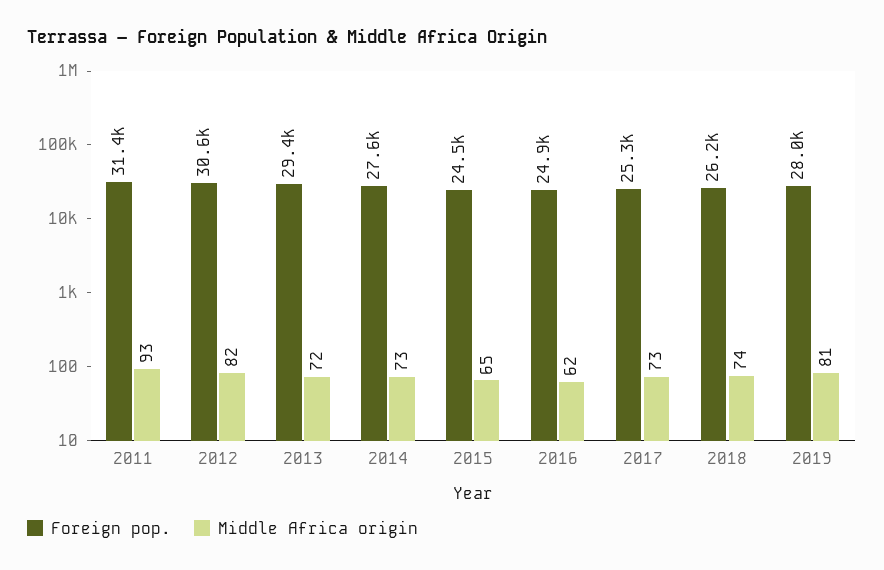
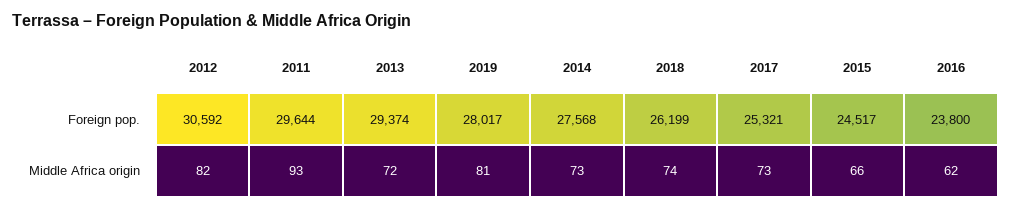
Foreign pop., 2011: 31400 -> 29644
Middle Africa origin, 2015: 65 -> 66
Foreign pop., 2016: 24900 -> 23800

